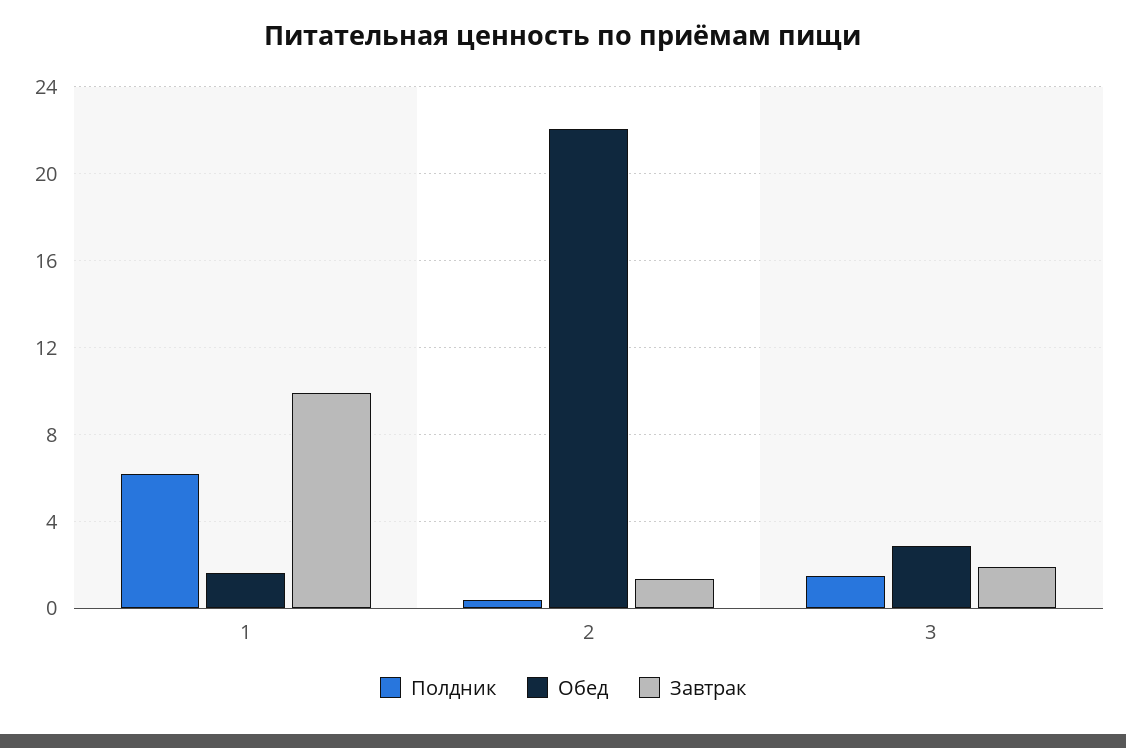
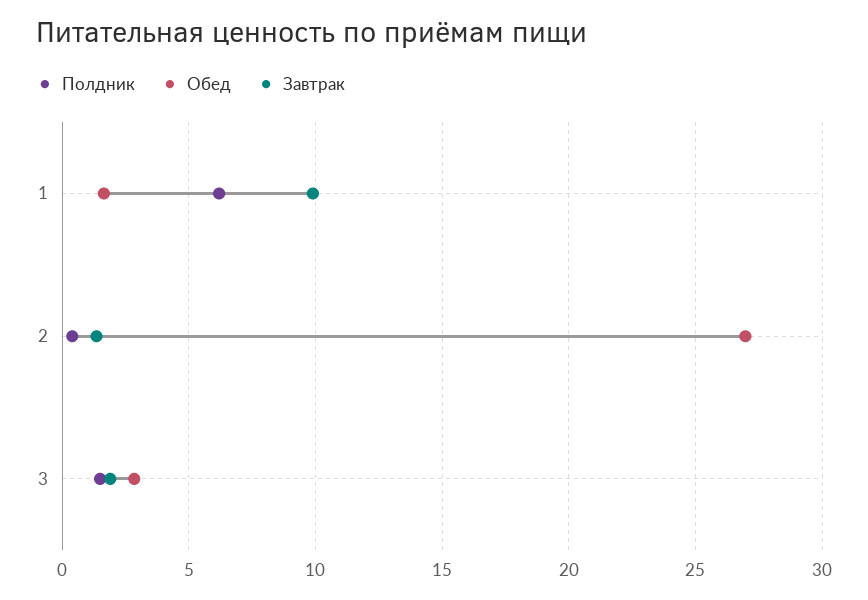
Обед, 2: 22 -> 27

